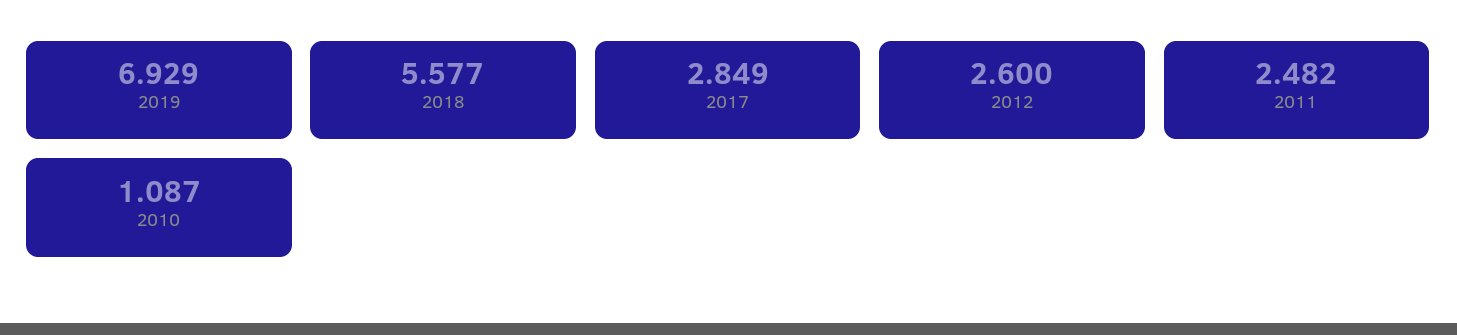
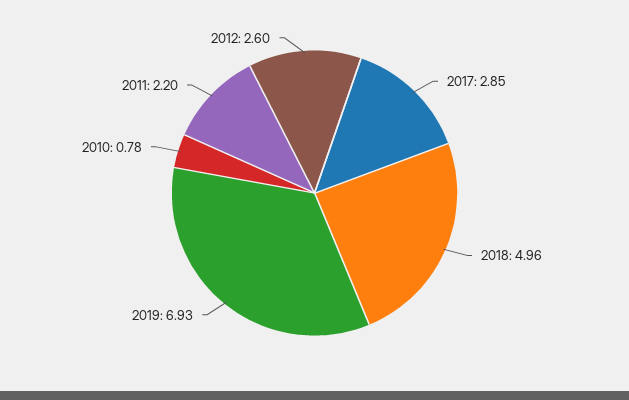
2018: 5.577 -> 4.96
2011: 2.482 -> 2.2
2010: 1.087 -> 0.78

